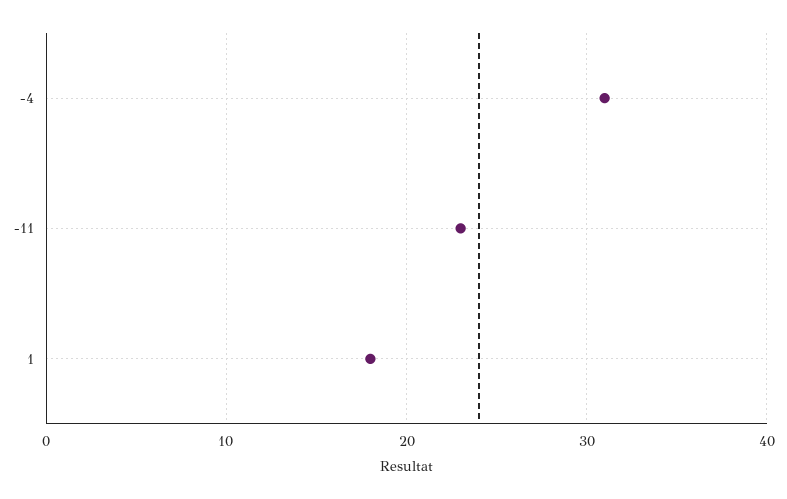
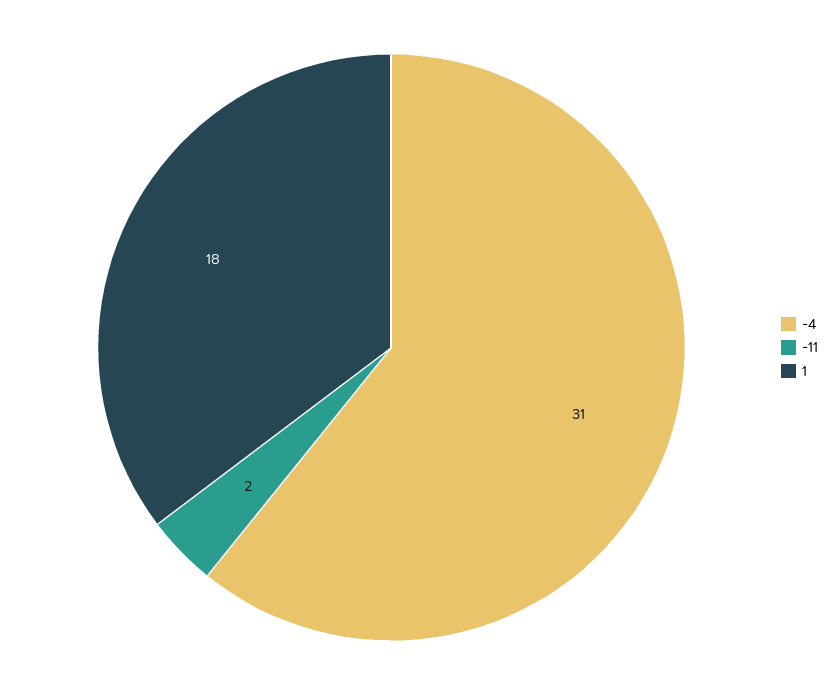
-11: 23 -> 2

